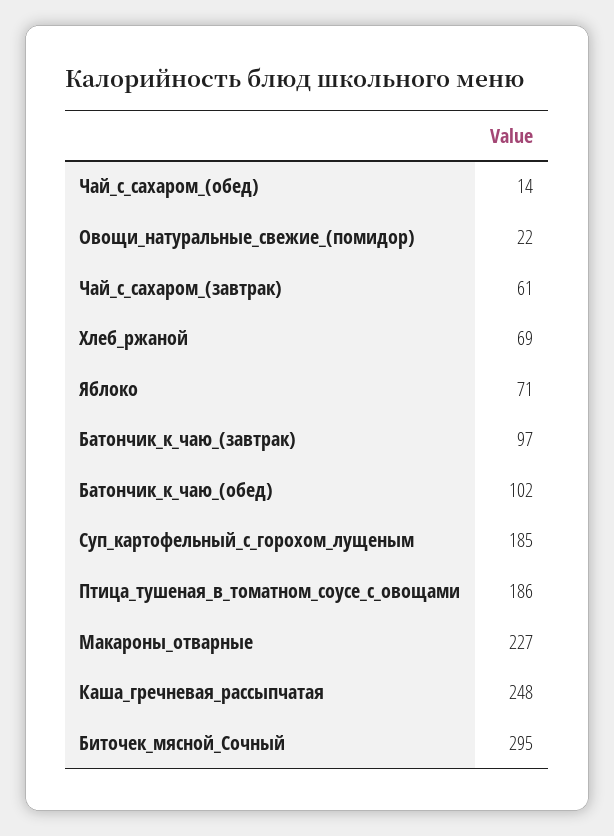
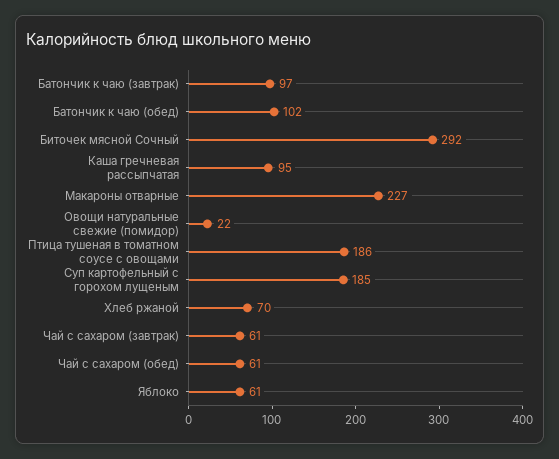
Чай_с_сахаром_(обед): 14 -> 61
Хлеб_ржаной: 69 -> 70
Яблоко: 71 -> 61
Каша_гречневая_рассыпчатая: 248 -> 95
Биточек_мясной_Сочный: 295 -> 292

